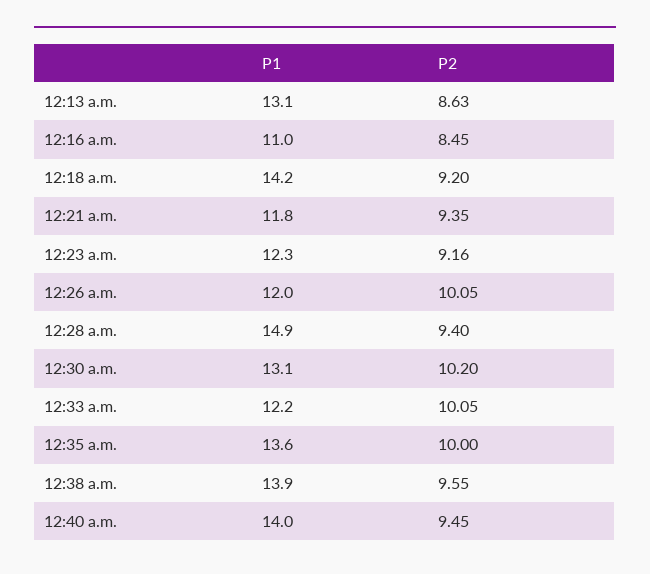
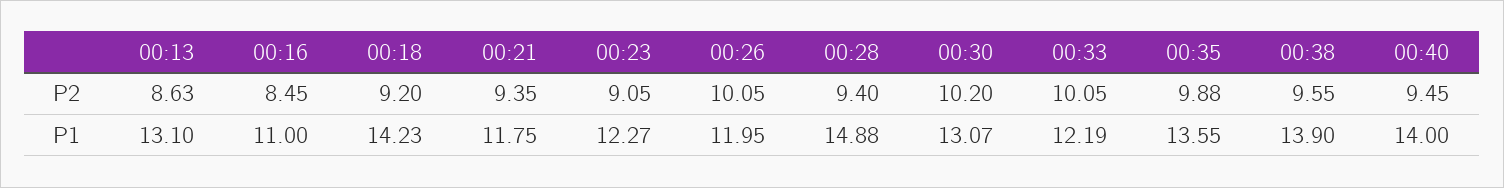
P2, 12:23 a.m.: 9.16 -> 9.05
P2, 12:35 a.m.: 10 -> 9.88

